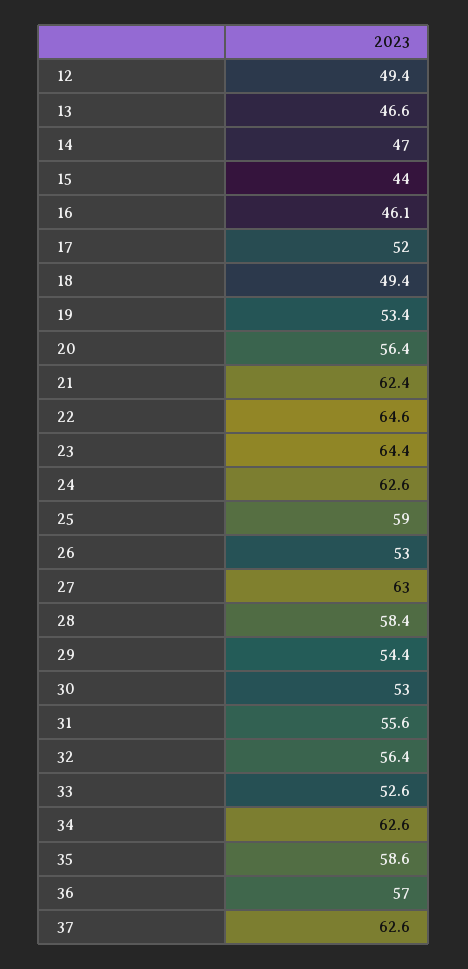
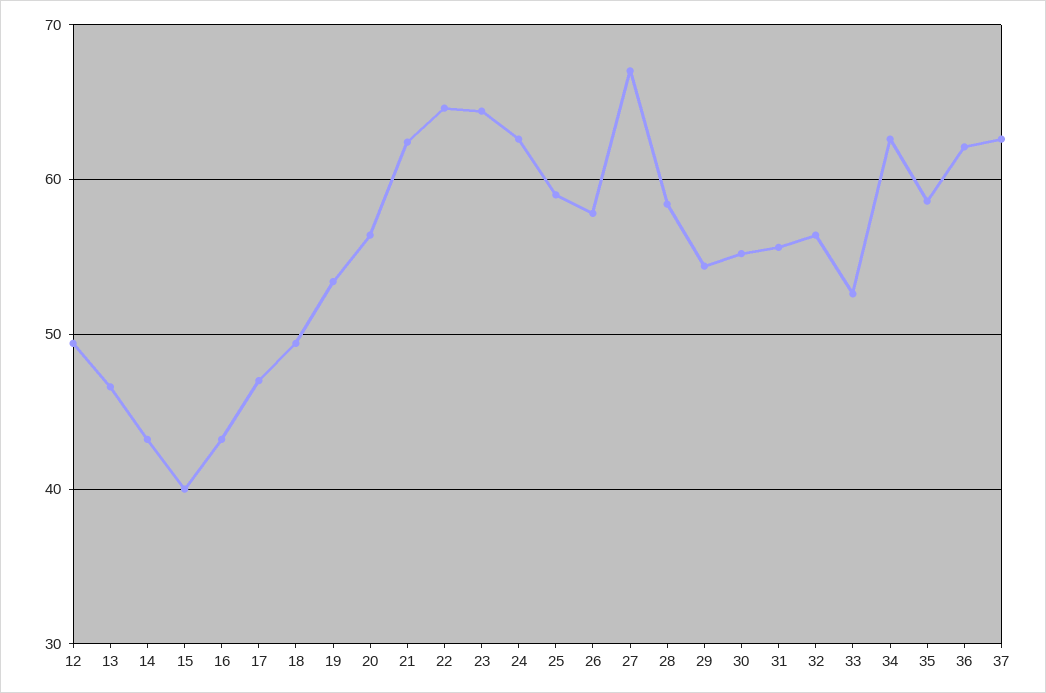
14: 47 -> 43
15: 44 -> 40
16: 46.1 -> 43
17: 52 -> 47
26: 53 -> 58
27: 63 -> 67
30: 53 -> 55
36: 57 -> 62

